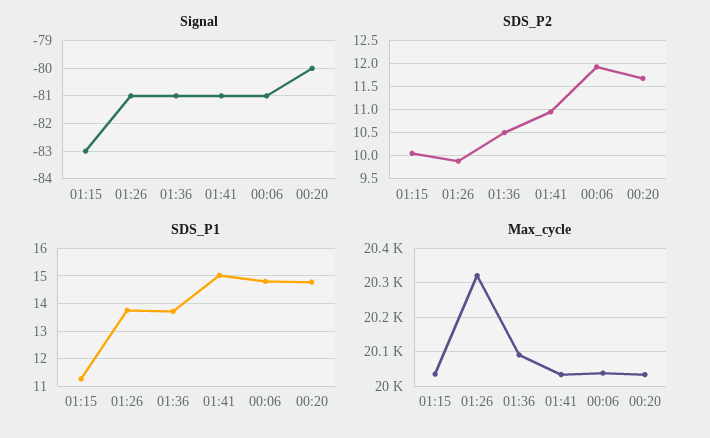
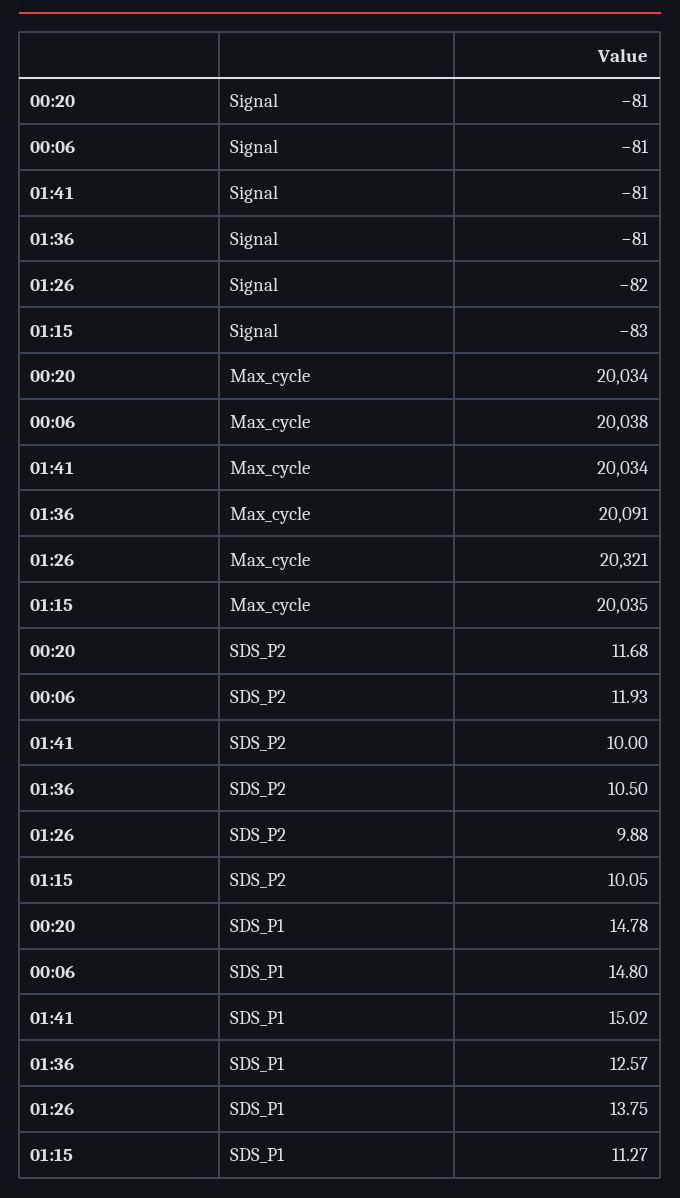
Signal, 01:26: -81 -> -82
Signal, 00:20: -80 -> -81
SDS_P2, 01:41: 11 -> 10
SDS_P1, 01:36: 13.75 -> 12.57

